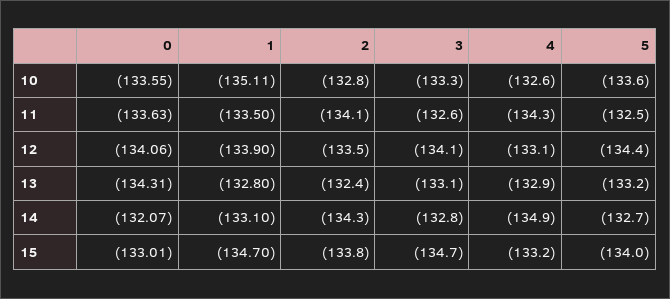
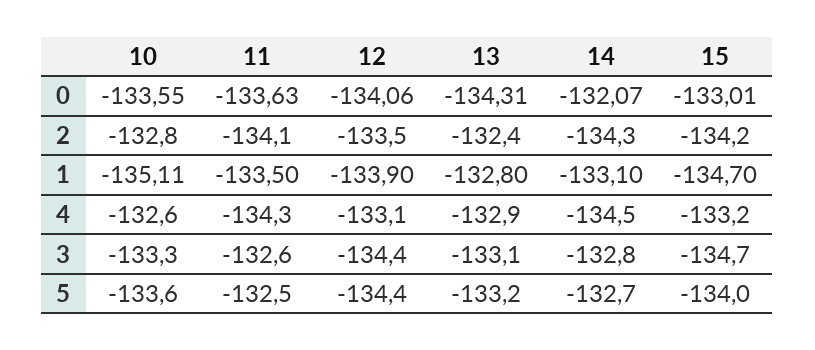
3, 12: -134.1 -> -134.4
4, 14: -134.9 -> -134.5
2, 15: -133.8 -> -134.2

